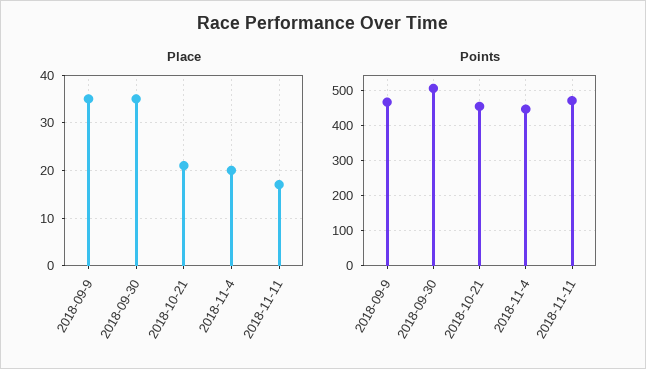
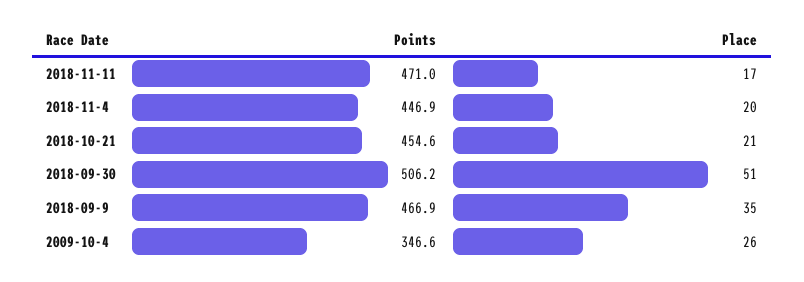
Place, 2018-09-30: 35 -> 51
Points, 2009-10-4: none -> 346.6
Place, 2009-10-4: none -> 26

